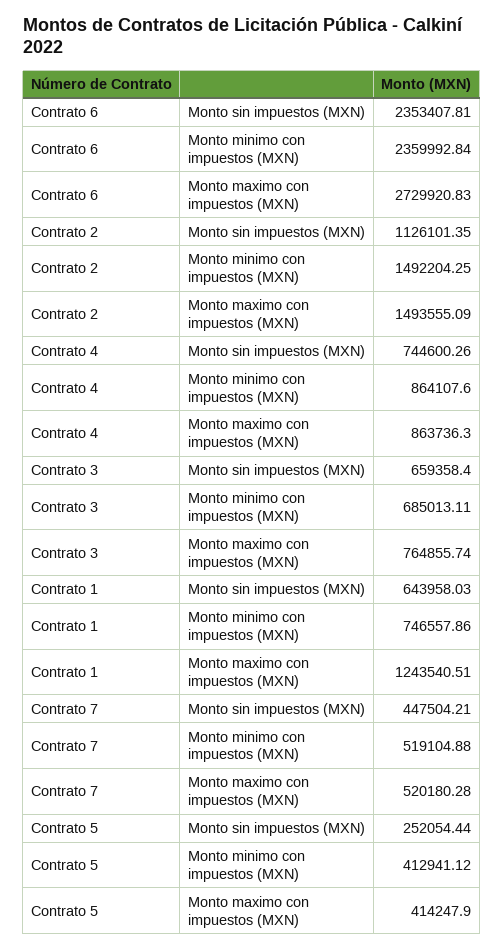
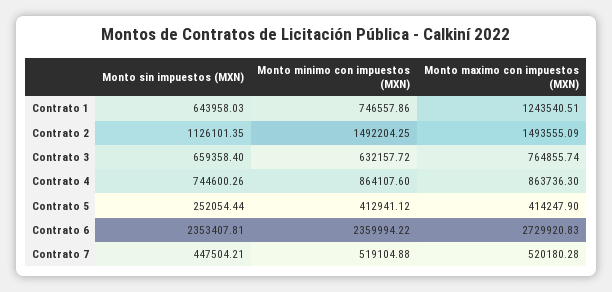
Contrato 6, Monto minimo con impuestos (MXN): 2359992.84 -> 2359994.22
Contrato 3, Monto minimo con impuestos (MXN): 685013.11 -> 632157.72

